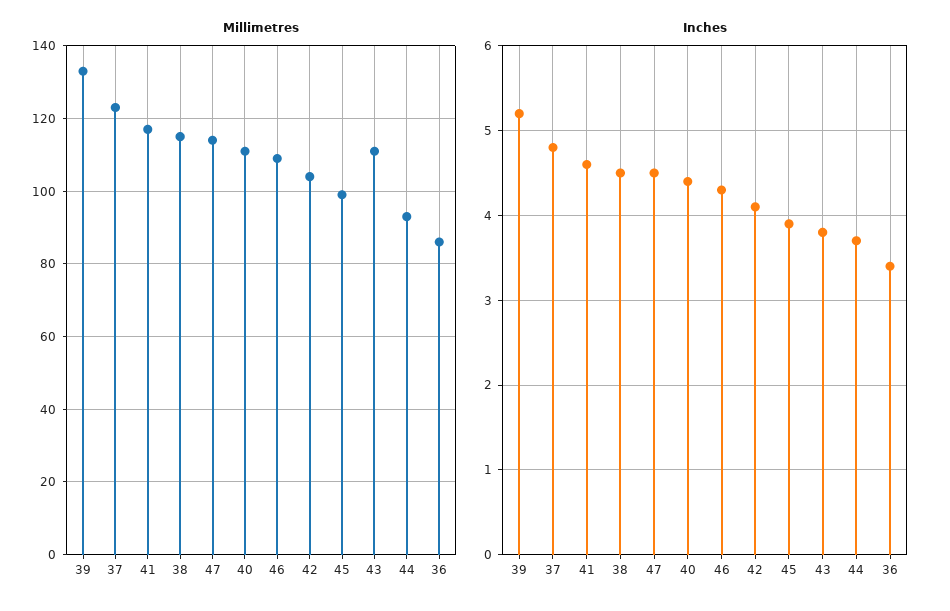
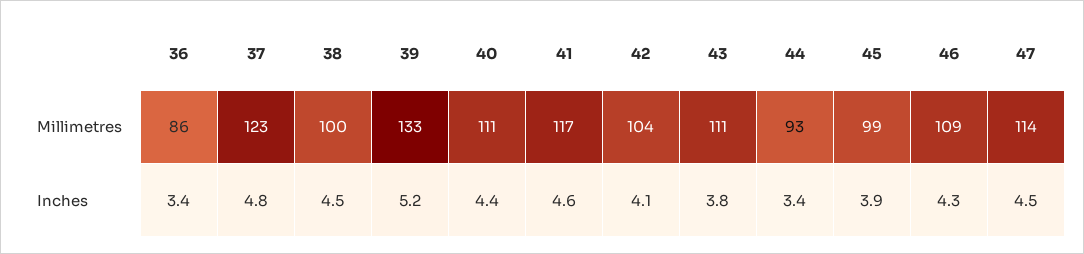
Millimetres, 38: 115 -> 100
Inches, 44: 3.7 -> 3.4

